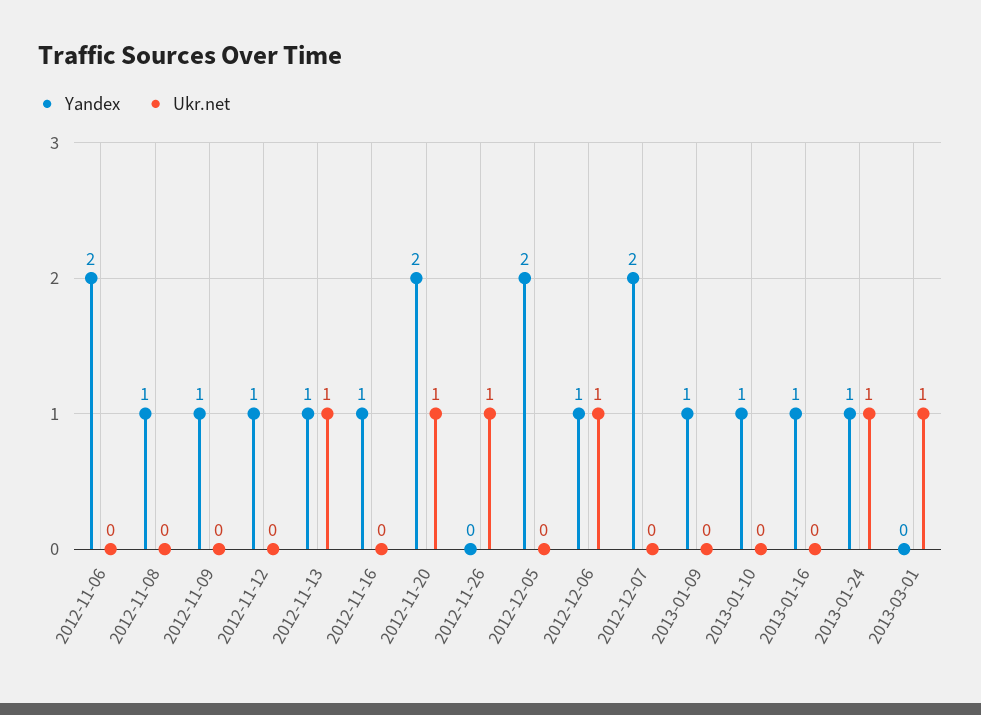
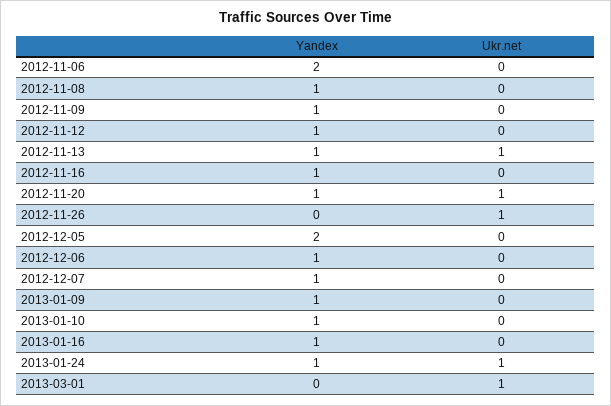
Yandex, 2012-11-20: 2 -> 1
Ukr.net, 2012-12-06: 1 -> 0
Yandex, 2012-12-07: 2 -> 1

